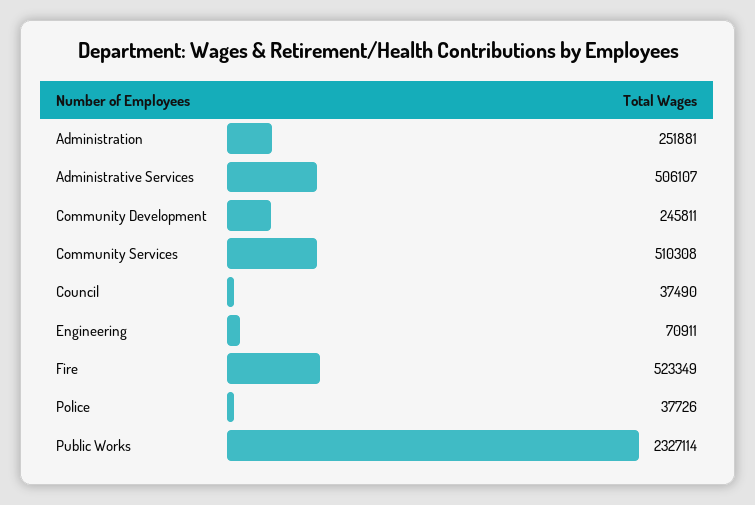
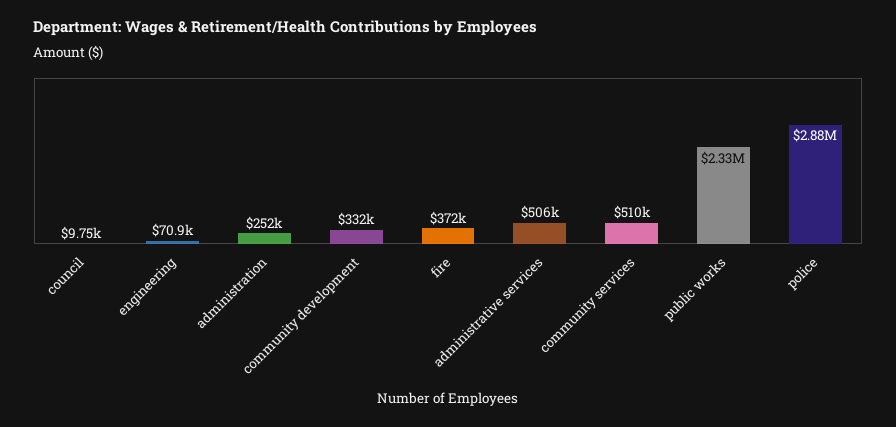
Community Development: 245811 -> 332000
Council: 37490 -> 9750
Fire: 523349 -> 372000
Police: 37726 -> 2880000

